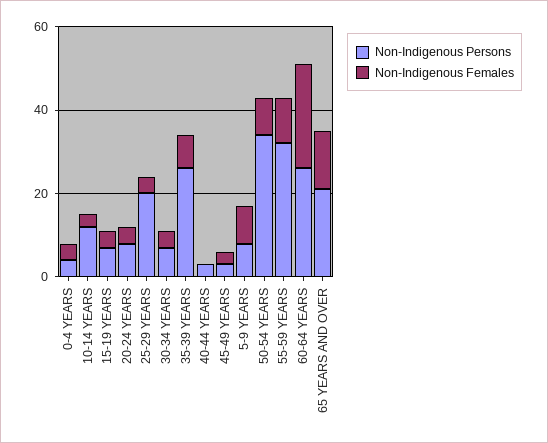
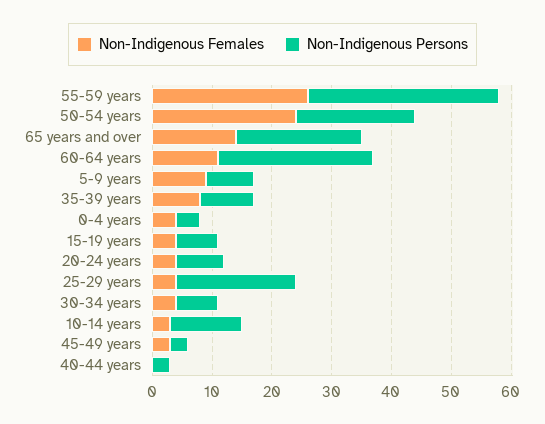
Non-Indigenous Persons, 35-39 YEARS: 25 -> 10
Non-Indigenous Persons, 50-54 YEARS: 35 -> 20
Non-Indigenous Females, 50-54 YEARS: 10 -> 25
Non-Indigenous Females, 55-59 YEARS: 10 -> 25
Non-Indigenous Females, 60-64 YEARS: 25 -> 10

